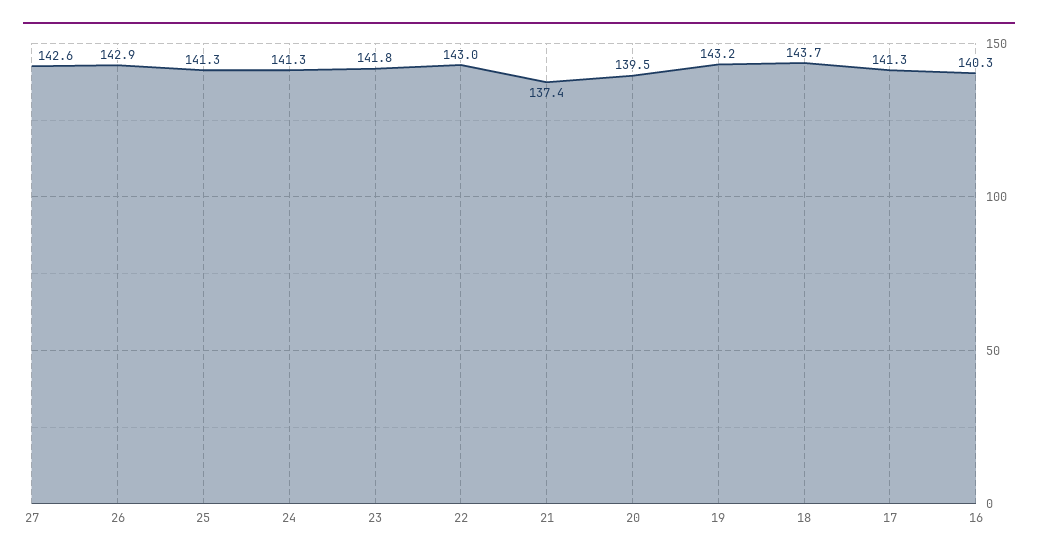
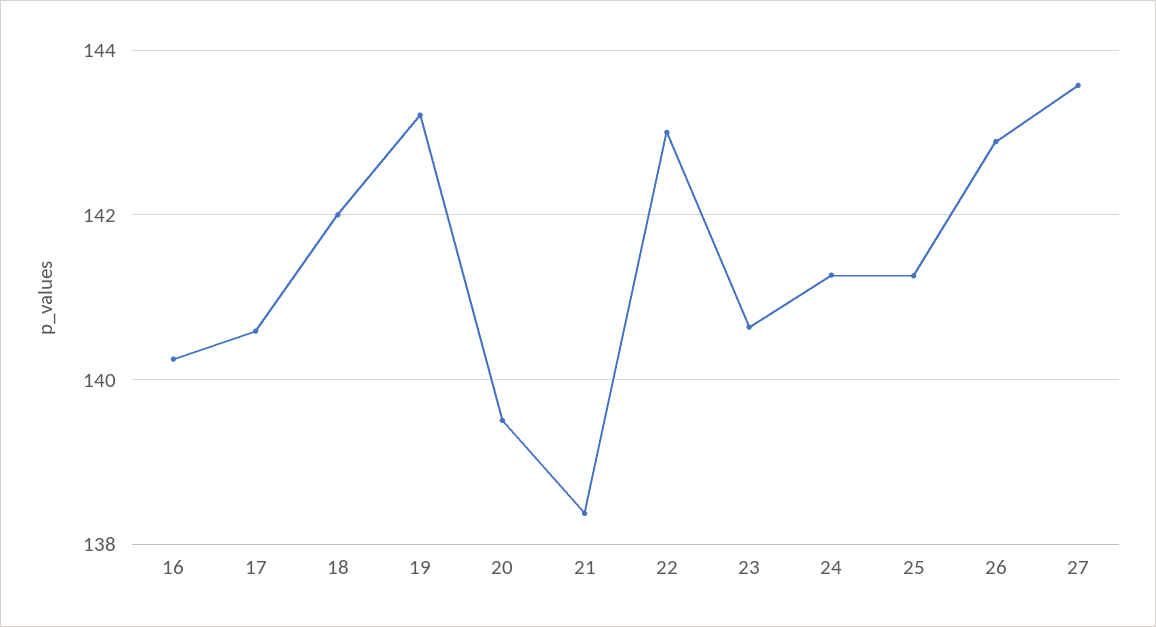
27: 142.6 -> 143.6
23: 141.8 -> 140.6
21: 137.4 -> 138.4
18: 143.7 -> 142
17: 141.3 -> 140.6

